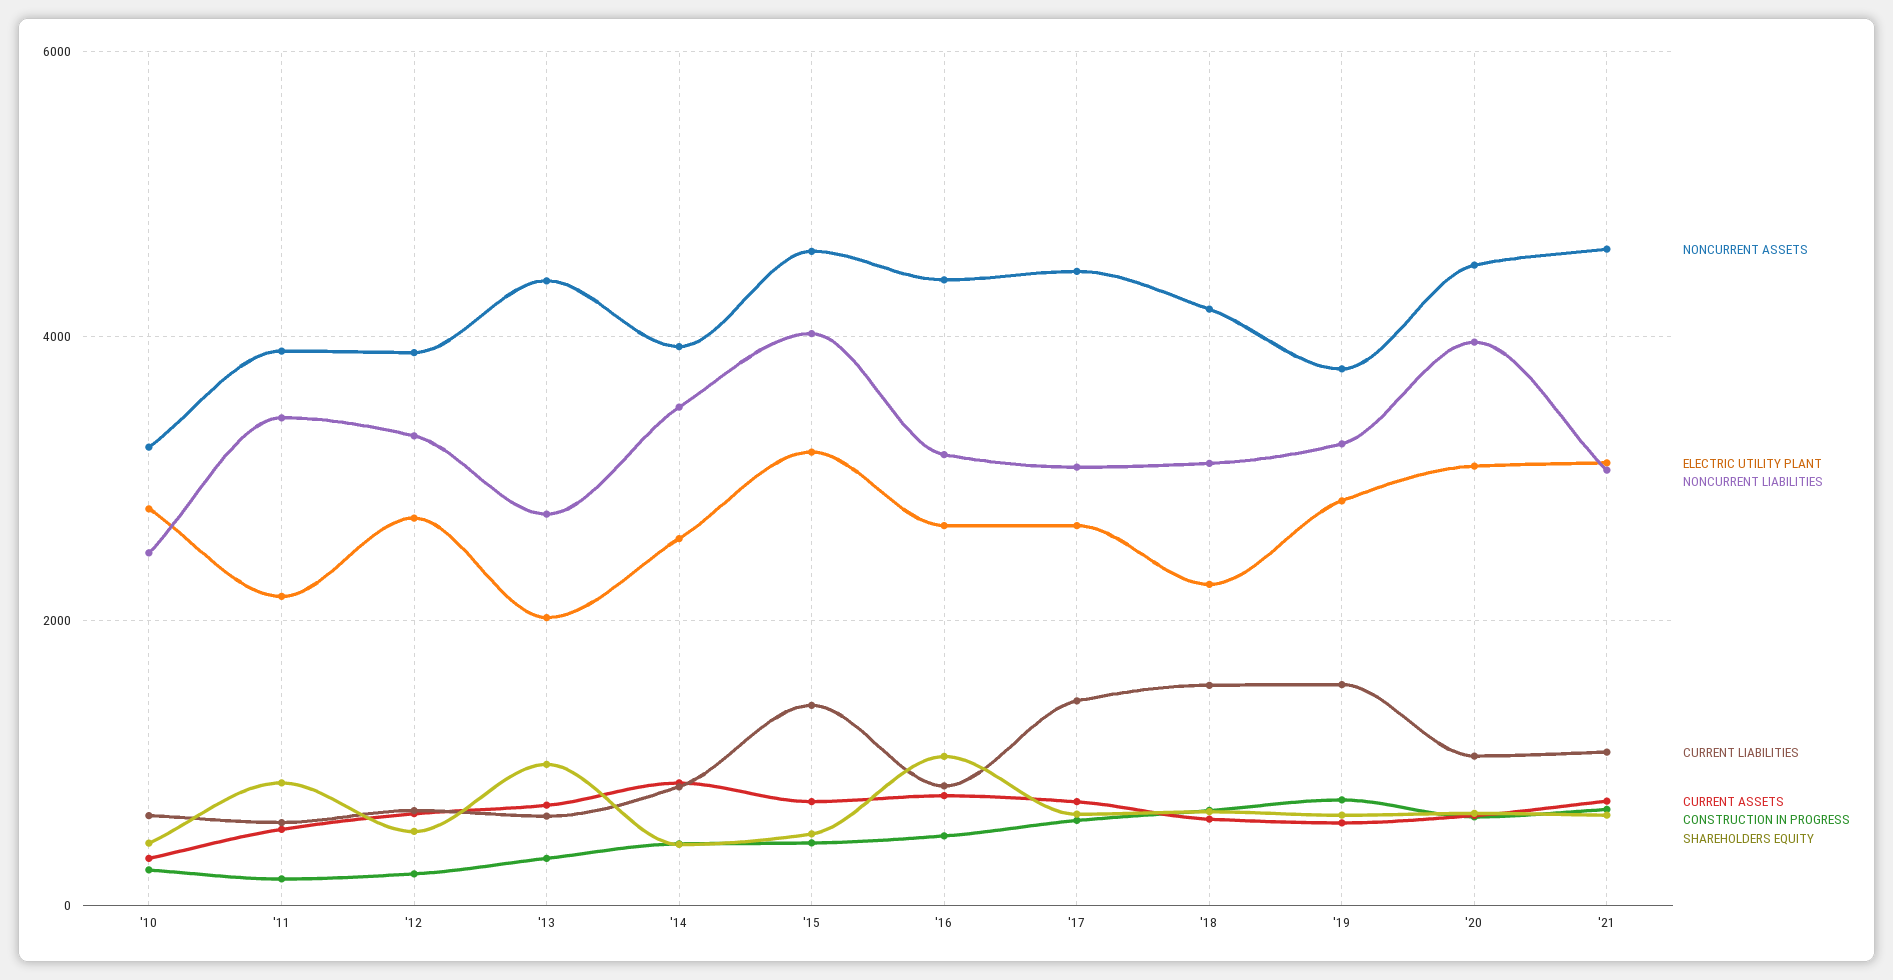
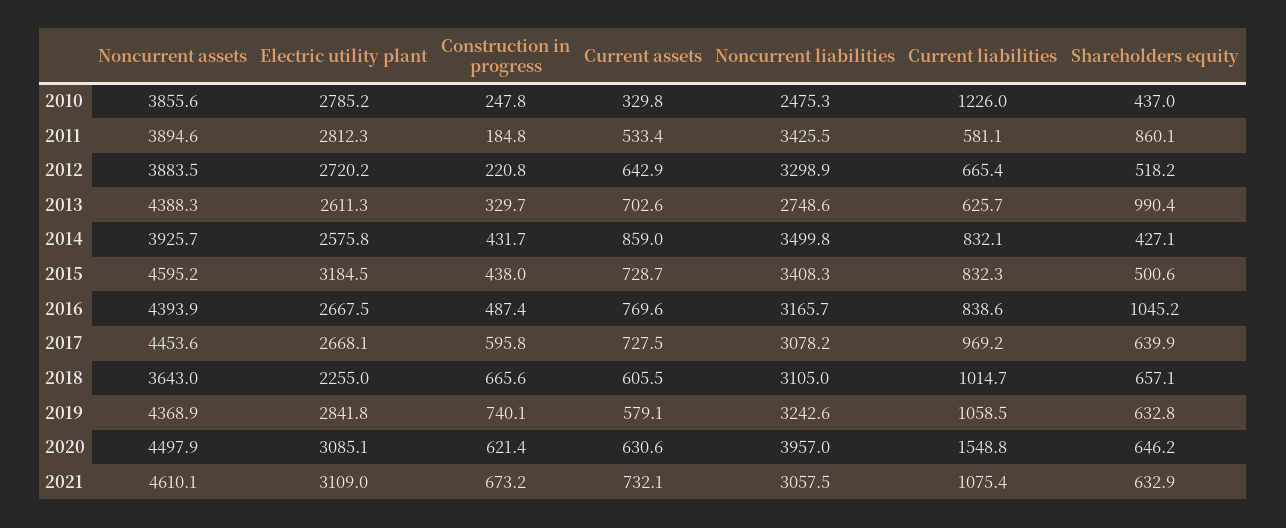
NONCURRENT ASSETS, '10: 3200 -> 3855.6
CURRENT LIABILITIES, '10: 600 -> 1226
ELECTRIC UTILITY PLANT, '11: 2200 -> 2812.3
ELECTRIC UTILITY PLANT, '13: 2000 -> 2611.3
NONCURRENT LIABILITIES, '15: 4000 -> 3408.3
CURRENT LIABILITIES, '15: 1400 -> 832.3
CURRENT LIABILITIES, '17: 1400 -> 969.2
NONCURRENT ASSETS, '18: 4200 -> 3643
CURRENT LIABILITIES, '18: 1600 -> 1014.7
NONCURRENT ASSETS, '19: 3800 -> 4368.9
CURRENT LIABILITIES, '19: 1600 -> 1058.5
CURRENT LIABILITIES, '20: 1000 -> 1548.8

